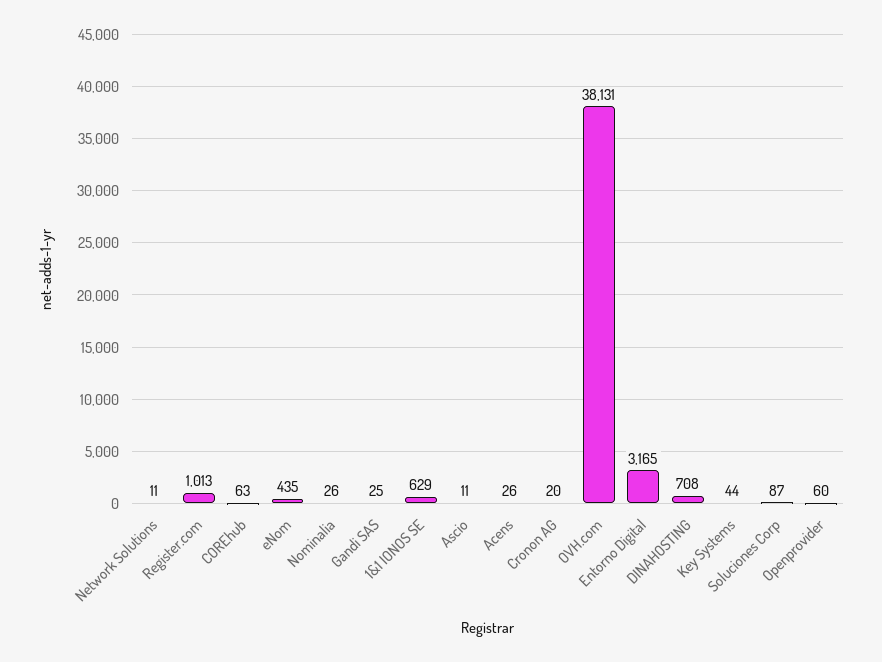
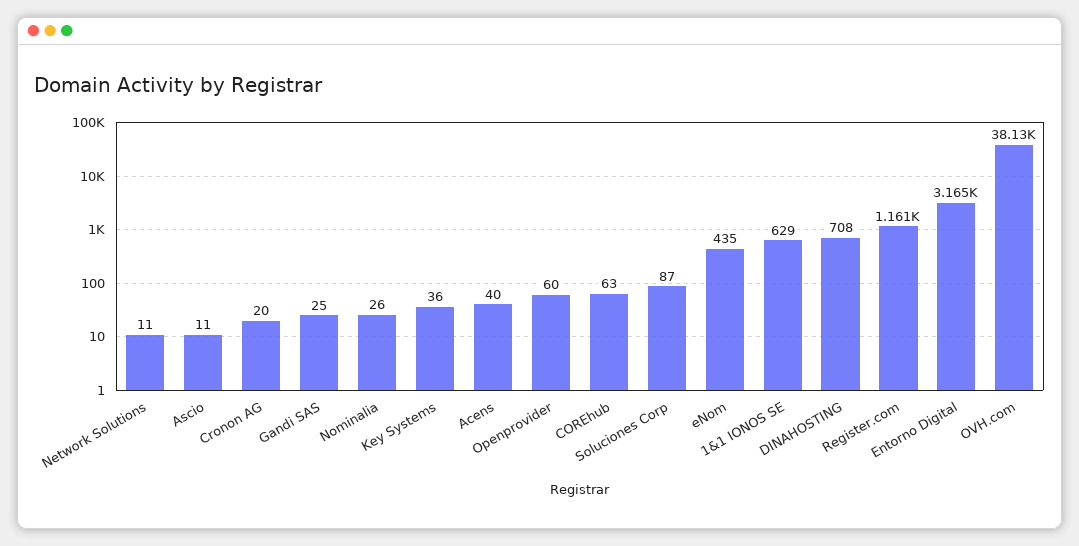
Register.com: 1013 -> 1161
Acens: 26 -> 40
Key Systems: 44 -> 36

